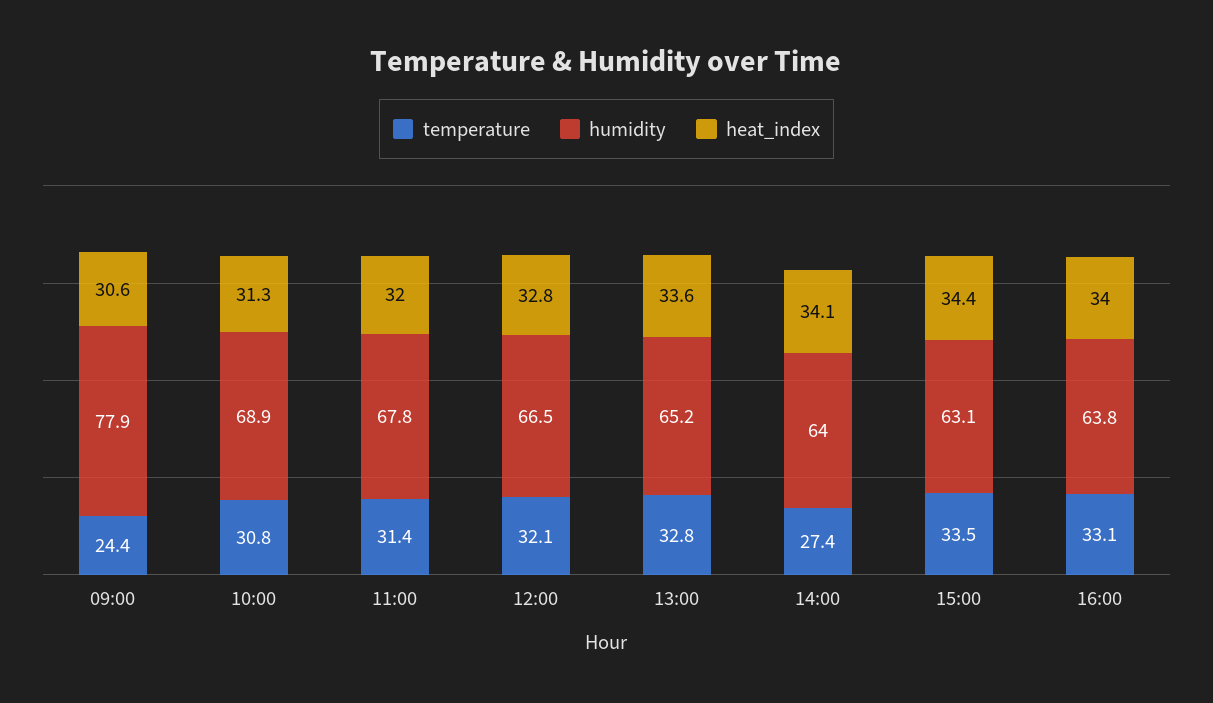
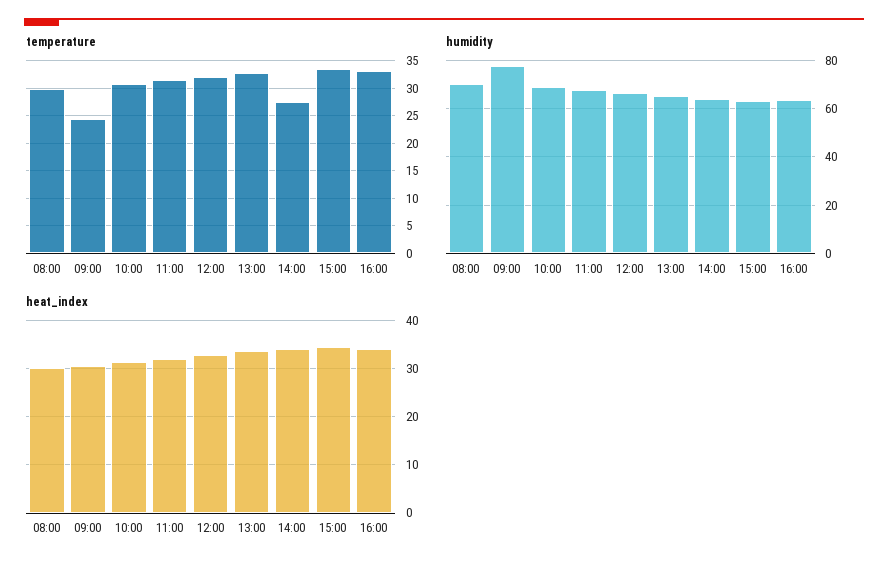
temperature, 08:00: none -> 30
humidity, 08:00: none -> 70
heat_index, 08:00: none -> 30

